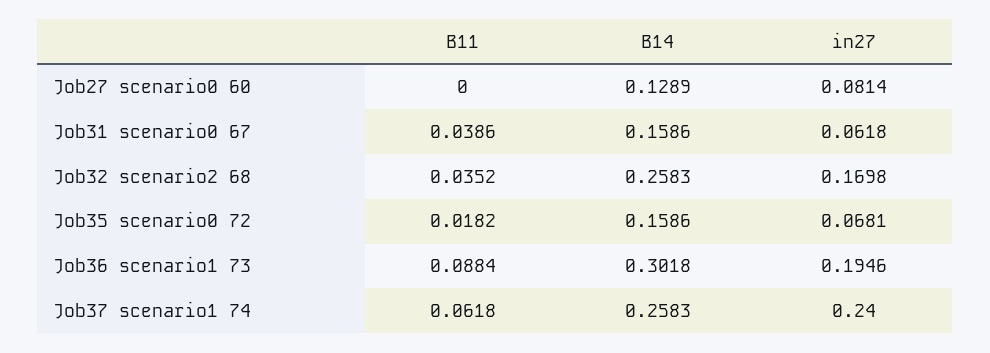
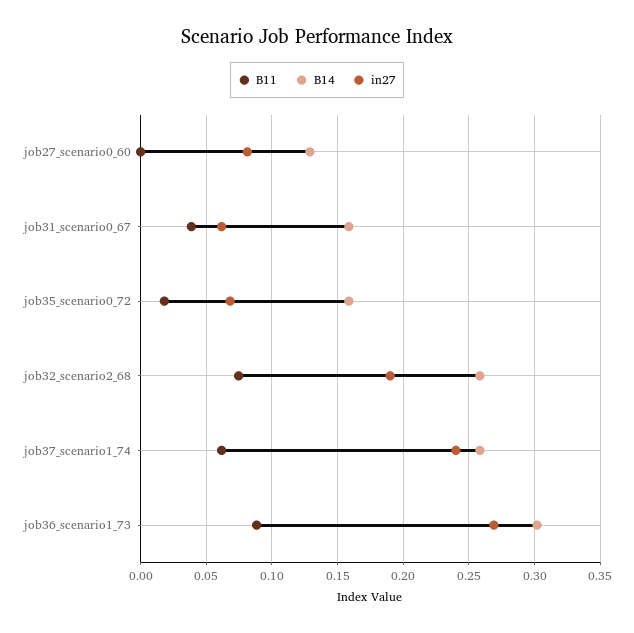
B11, Job32 scenario2 68: 0.0352 -> 0.075
in27, Job32 scenario2 68: 0.1698 -> 0.19
in27, Job36 scenario1 73: 0.1946 -> 0.27

